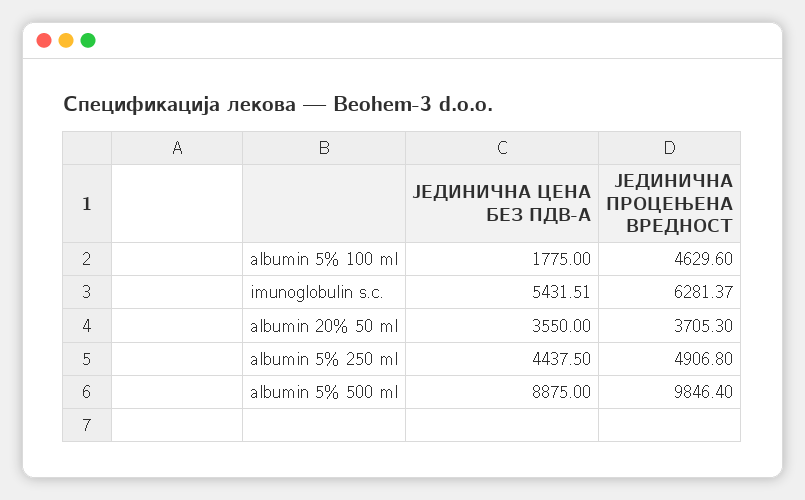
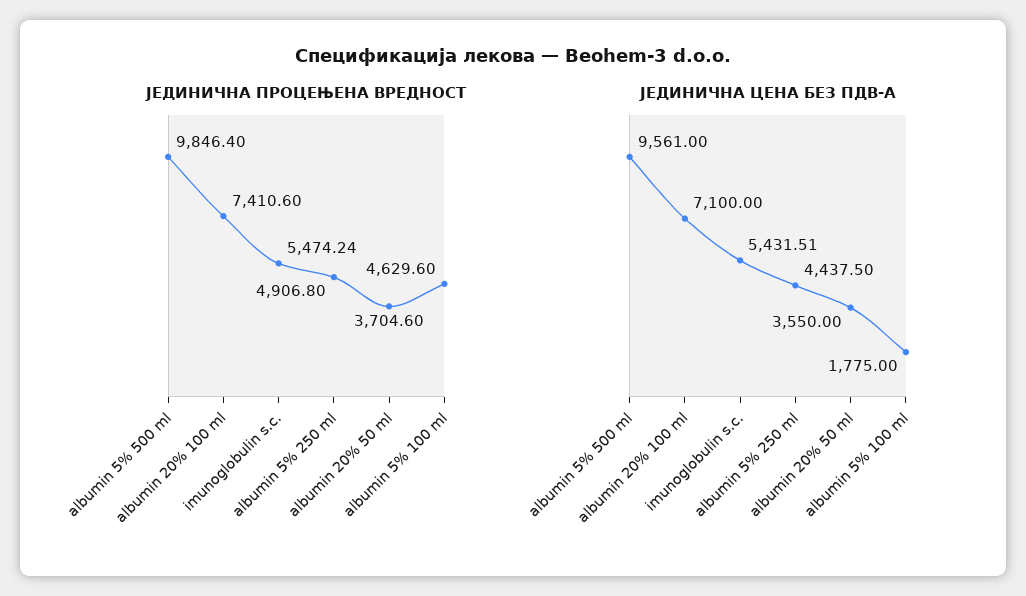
ЈЕДИНИЧНА ПРОЦЕЊЕНА ВРЕДНОСТ, imunoglobulin s.c.: 6281.37 -> 5474.24
ЈЕДИНИЧНА ПРОЦЕЊЕНА ВРЕДНОСТ, albumin 20% 50 ml: 3705.3 -> 3704.6
ЈЕДИНИЧНА ЦЕНА БЕЗ ПДВ-А, albumin 5% 500 ml: 8875 -> 9561
ЈЕДИНИЧНА ПРОЦЕЊЕНА ВРЕДНОСТ, albumin 20% 100 ml: none -> 7410.6
ЈЕДИНИЧНА ЦЕНА БЕЗ ПДВ-А, albumin 20% 100 ml: none -> 7100

